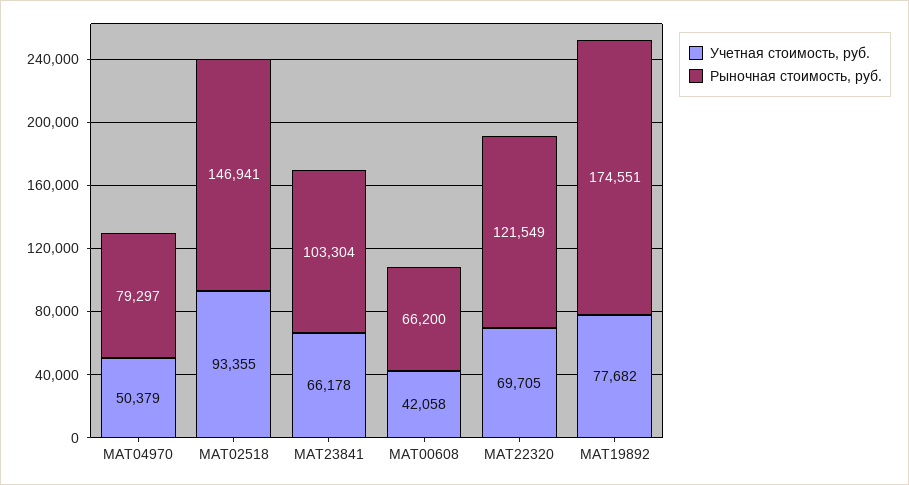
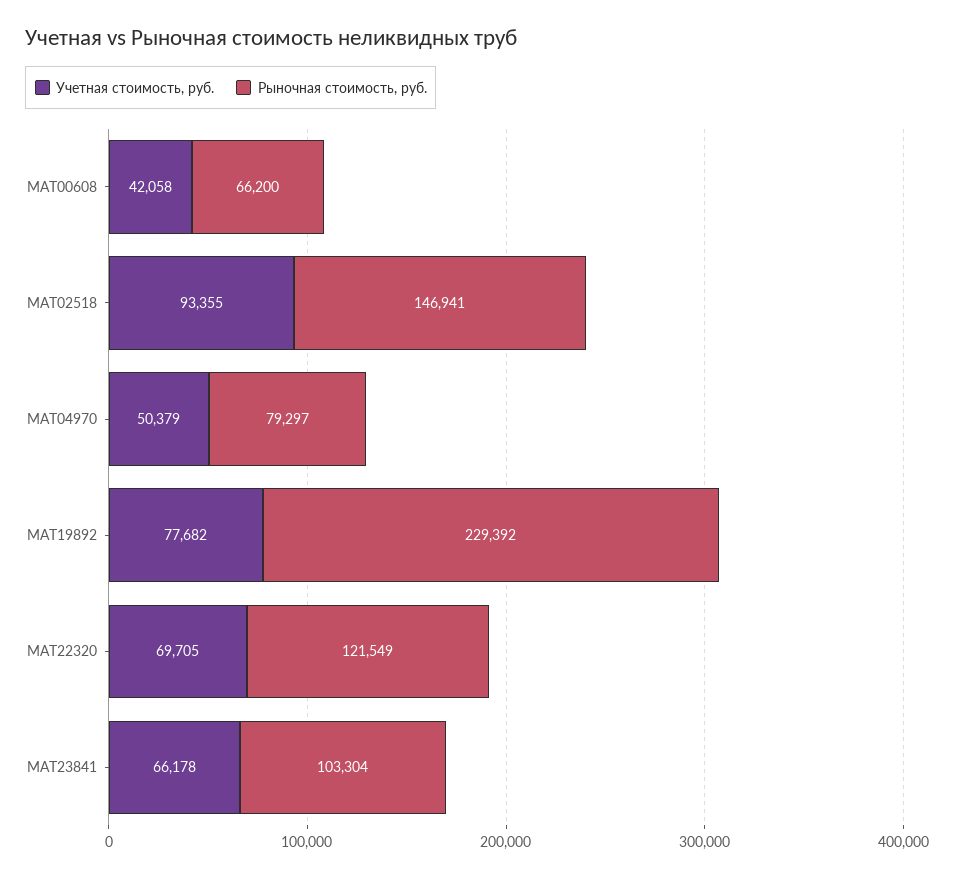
Рыночная стоимость, руб., МАТ19892: 174551 -> 229392

